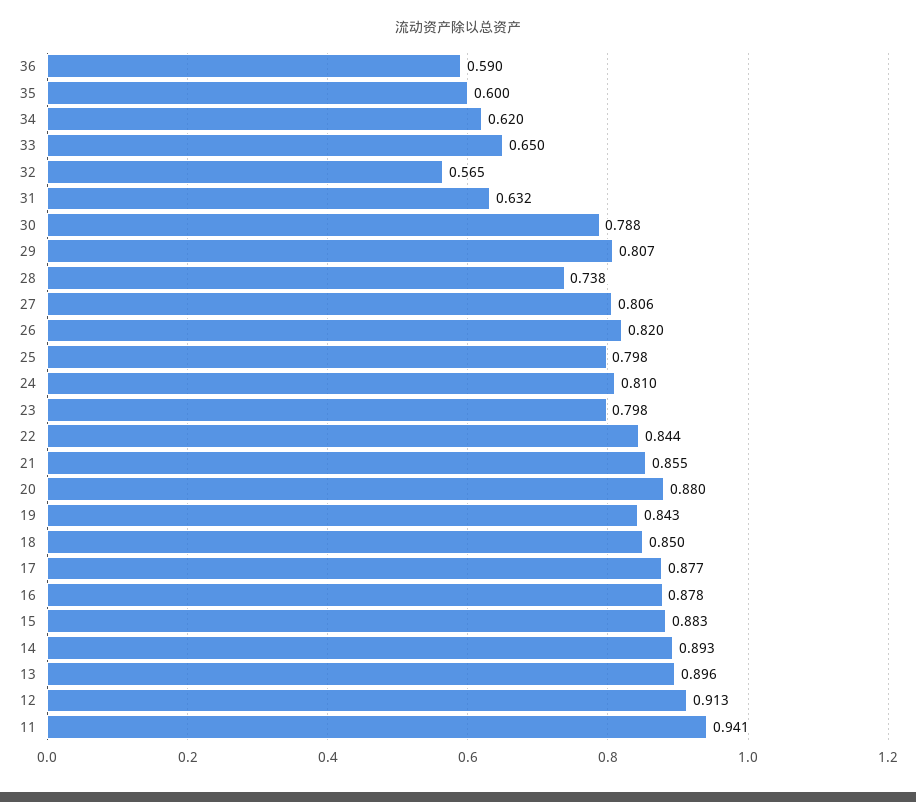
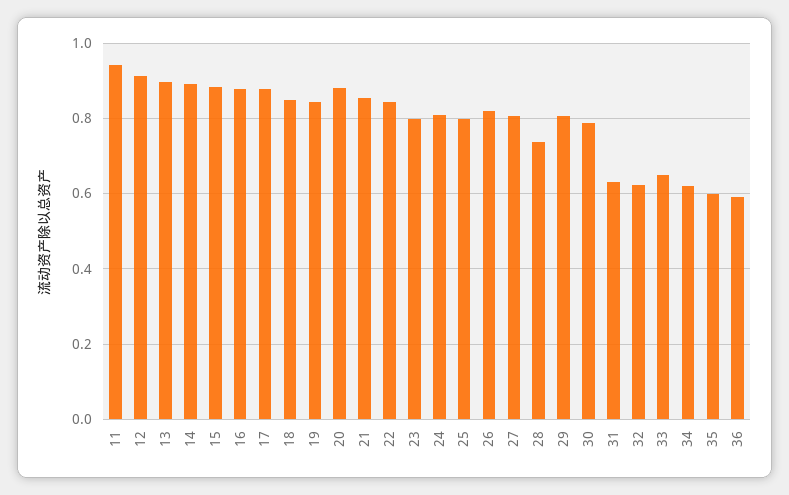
32: 0.565 -> 0.62

